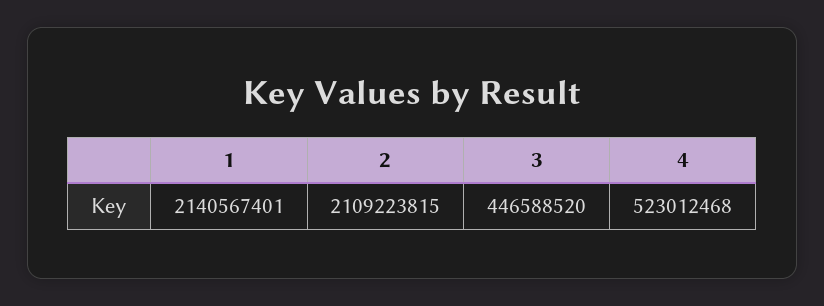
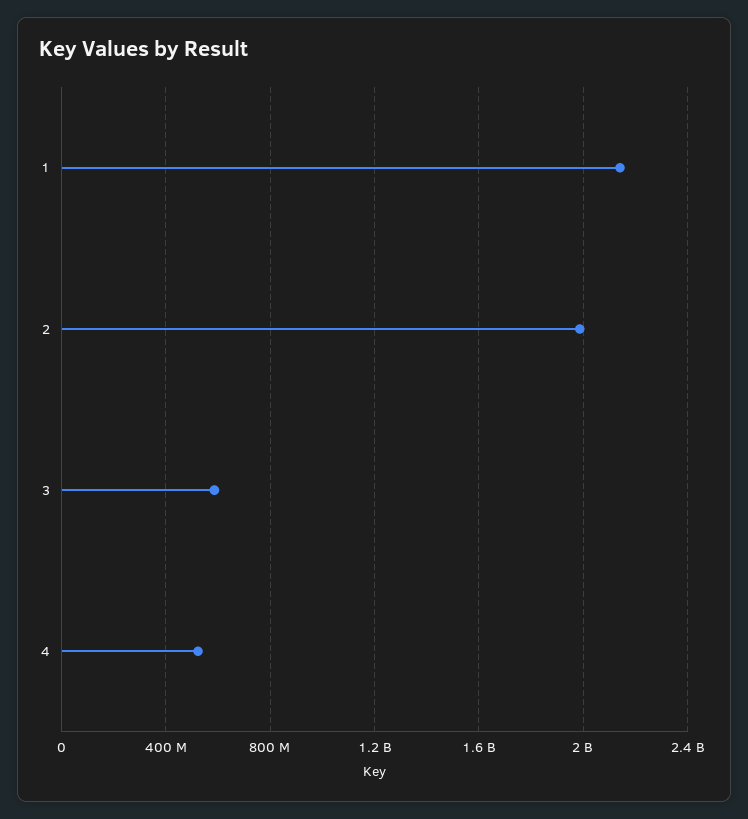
2: 2109223815 -> 2000000000
3: 446588520 -> 600000000

